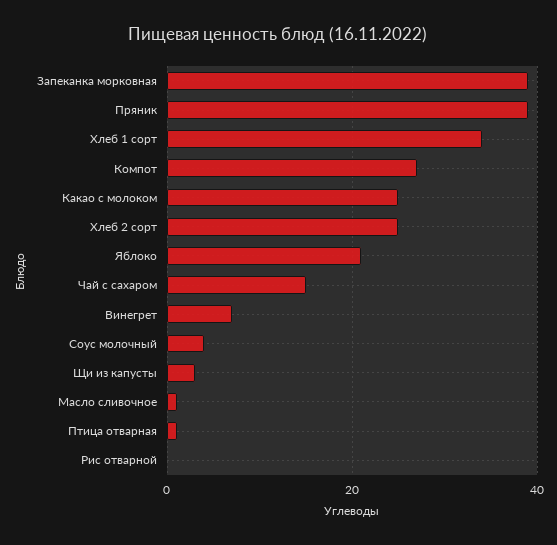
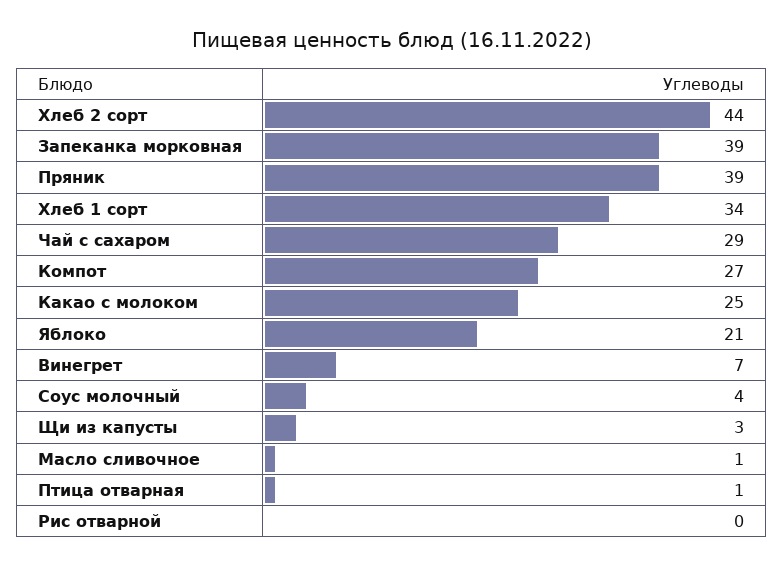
Хлеб 2 сорт: 25 -> 44
Чай с сахаром: 15 -> 29

